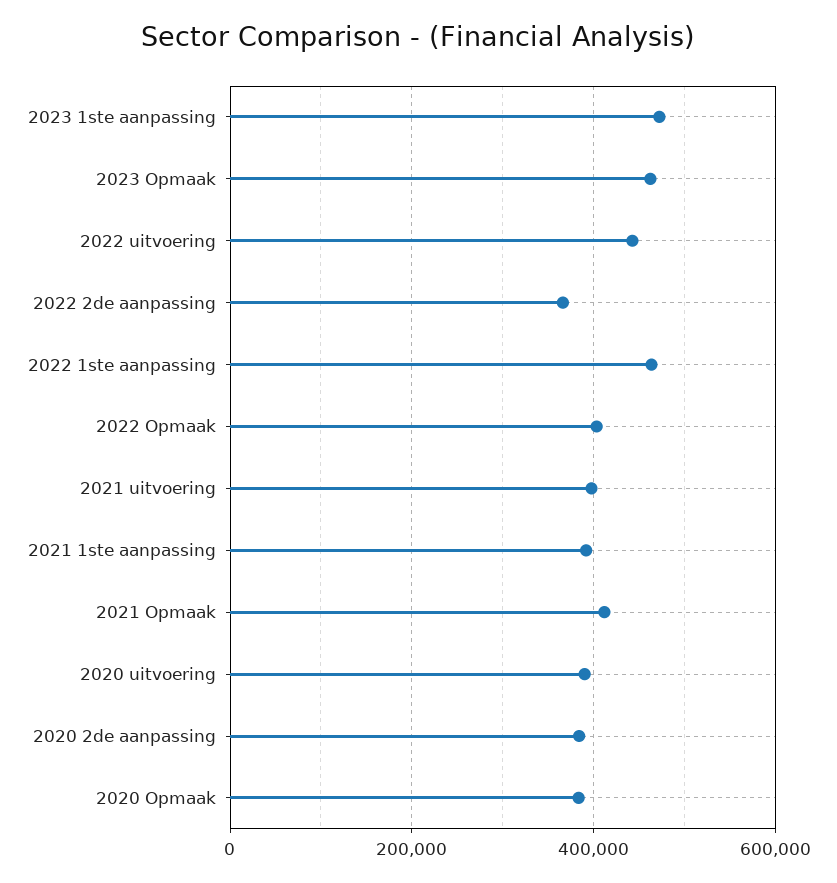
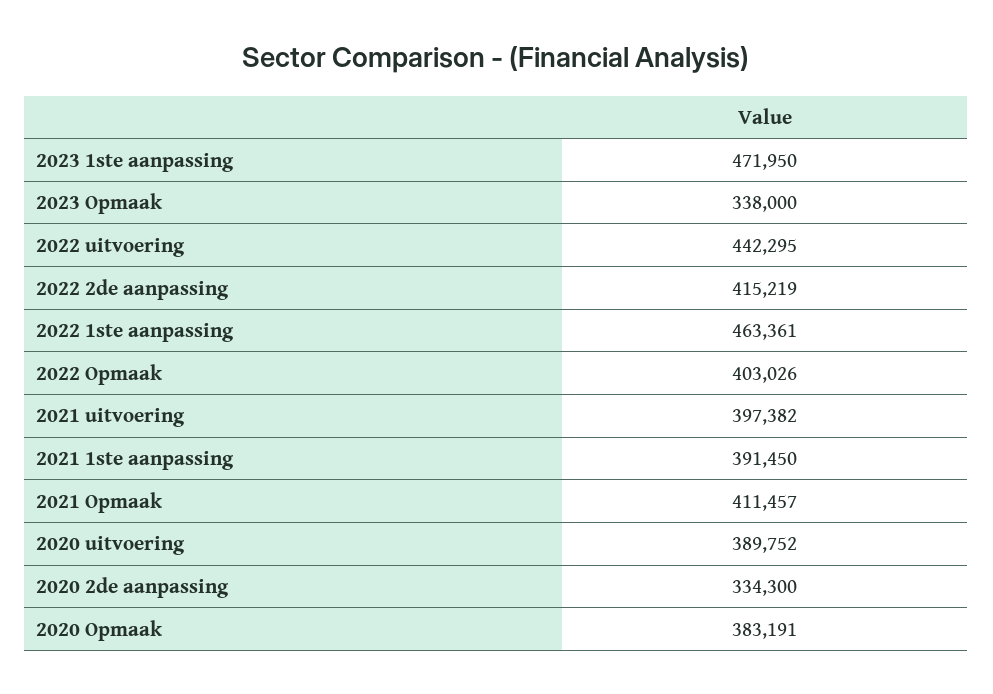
2023 Opmaak: 460000 -> 338000
2022 2de aanpassing: 360000 -> 415219
2020 2de aanpassing: 380000 -> 334300

